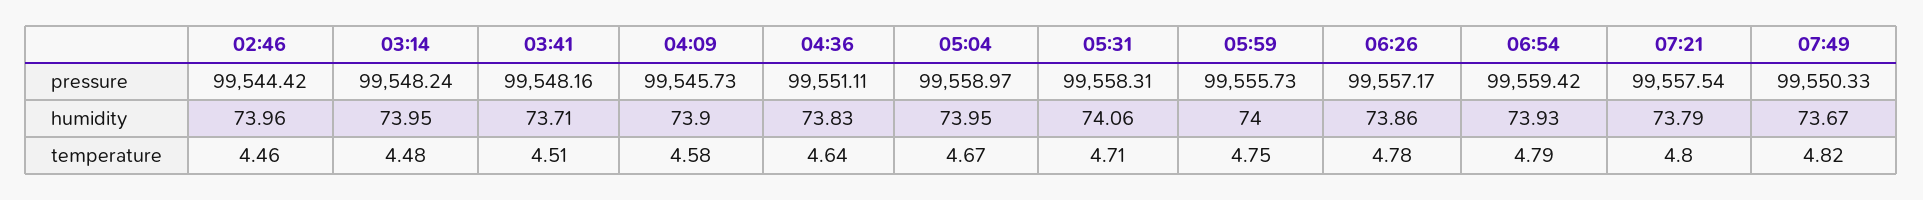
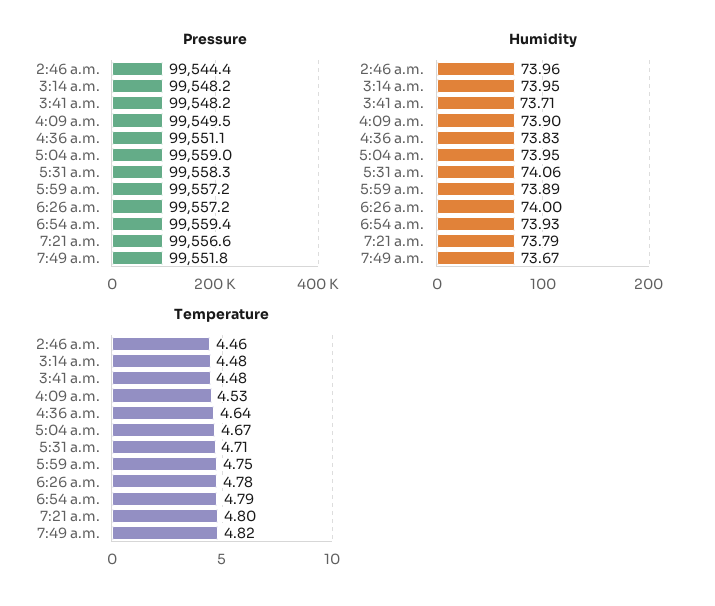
pressure, 04:09: 99545.73 -> 99549.5
pressure, 05:59: 99555.73 -> 99557.2
pressure, 07:21: 99557.54 -> 99556.6
pressure, 07:49: 99550.33 -> 99551.8
humidity, 05:59: 74 -> 73.89
humidity, 06:26: 73.86 -> 74
temperature, 03:41: 4.51 -> 4.48
temperature, 04:09: 4.58 -> 4.53

